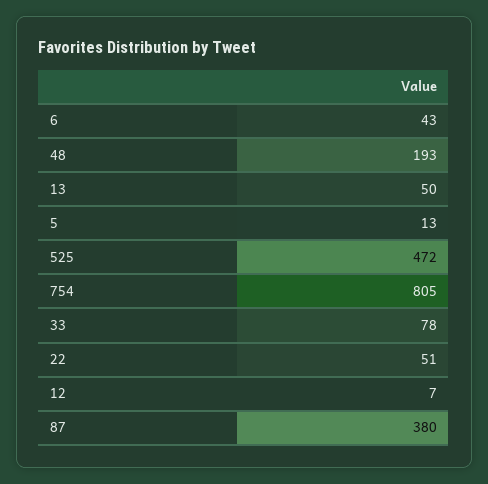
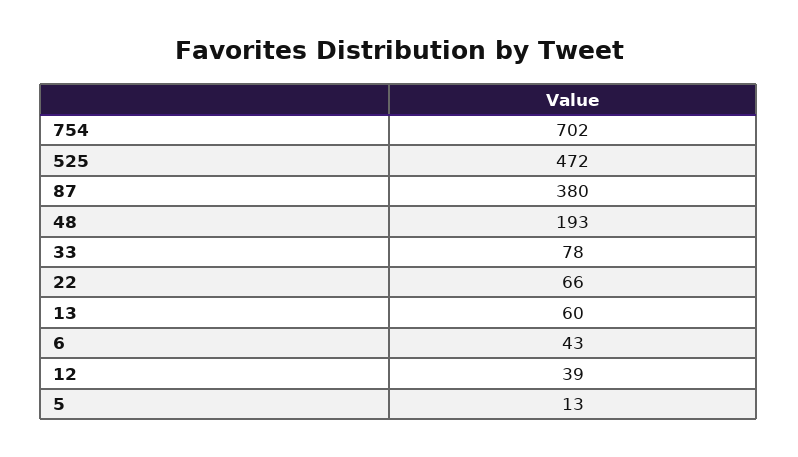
13: 50 -> 60
754: 805 -> 702
22: 51 -> 66
12: 7 -> 39

